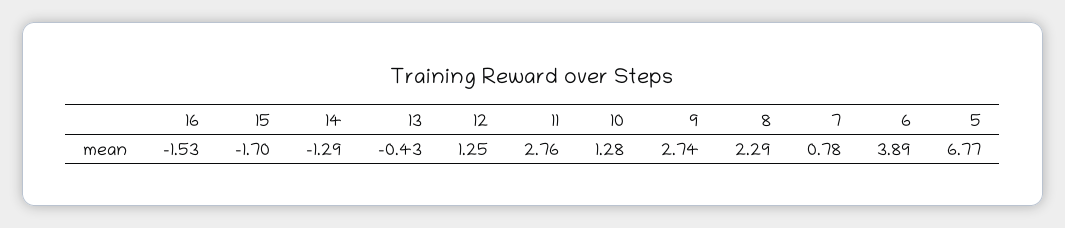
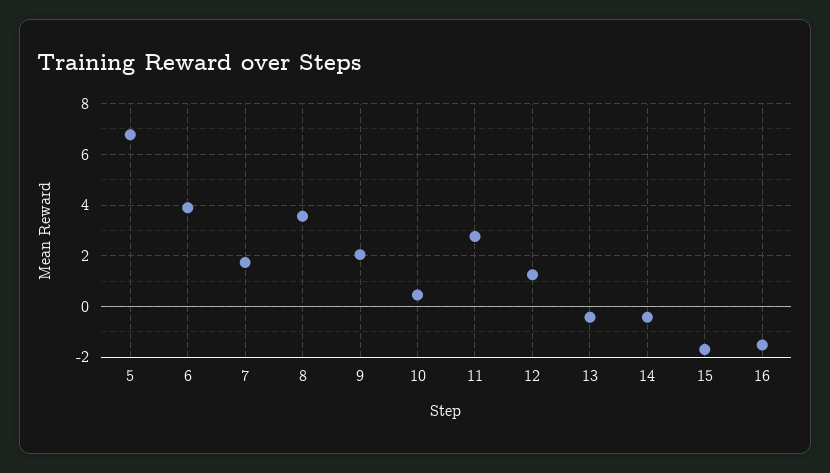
14: -1.29 -> -0.5
10: 1.28 -> 0.5
9: 2.74 -> 2
8: 2.29 -> 3.5
7: 0.78 -> 1.75

